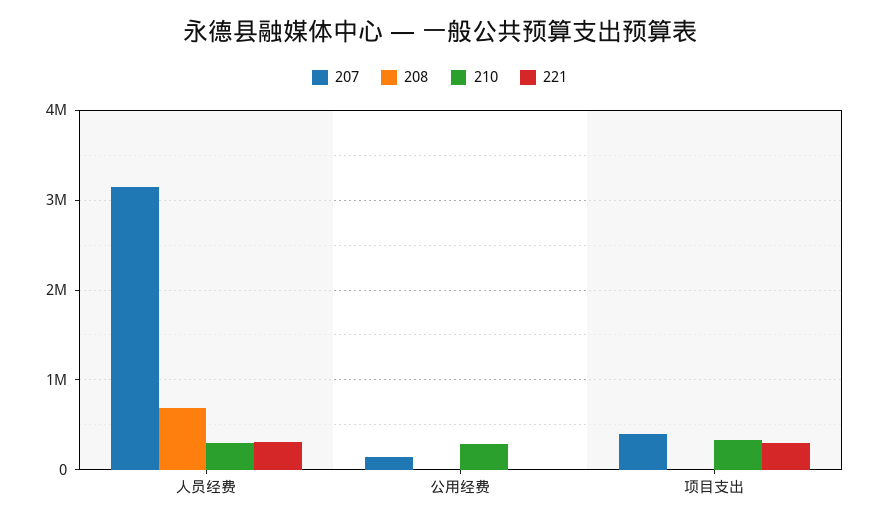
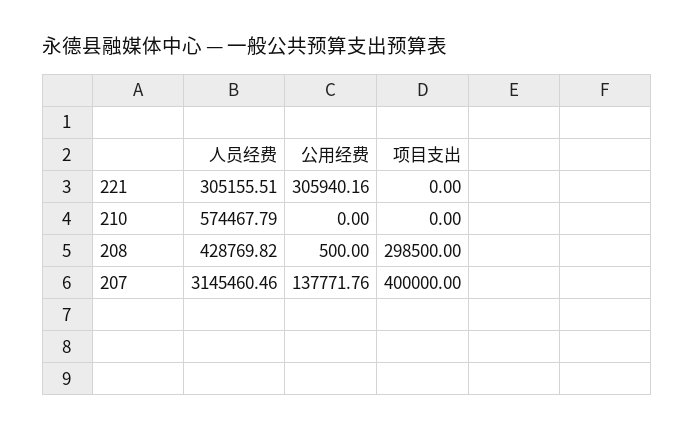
208, 人员经费: 700000 -> 428769.82
210, 人员经费: 300000 -> 574467.79
210, 公用经费: 300000 -> 0
221, 公用经费: 0 -> 305940.16
208, 项目支出: 0 -> 298500
210, 项目支出: 300000 -> 0
221, 项目支出: 300000 -> 0

